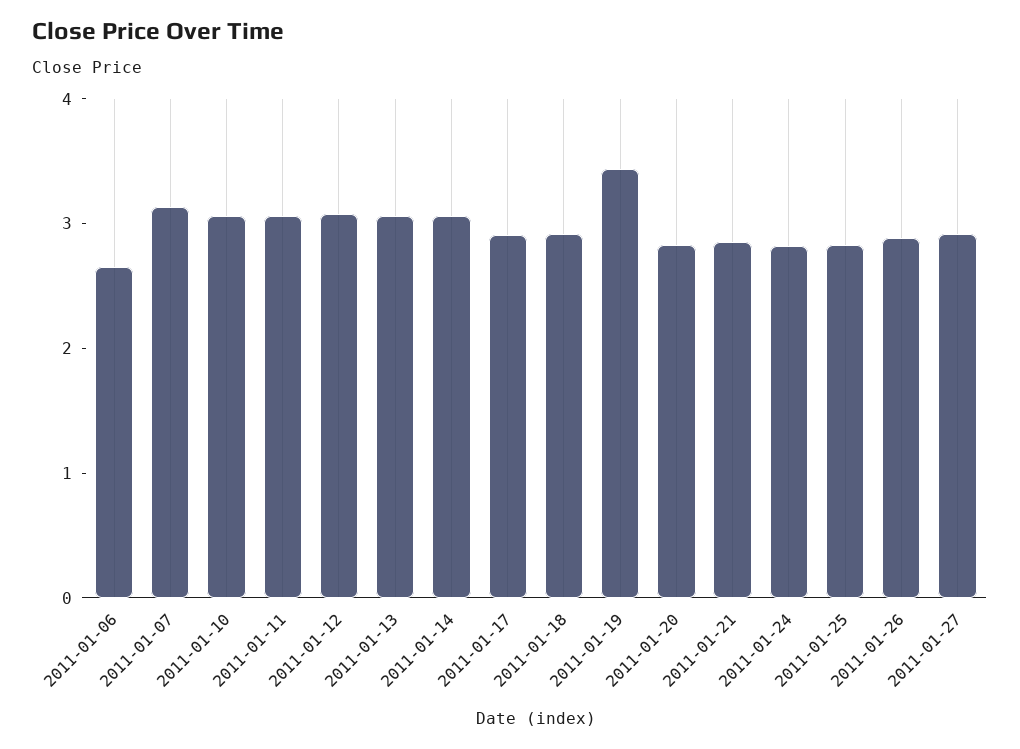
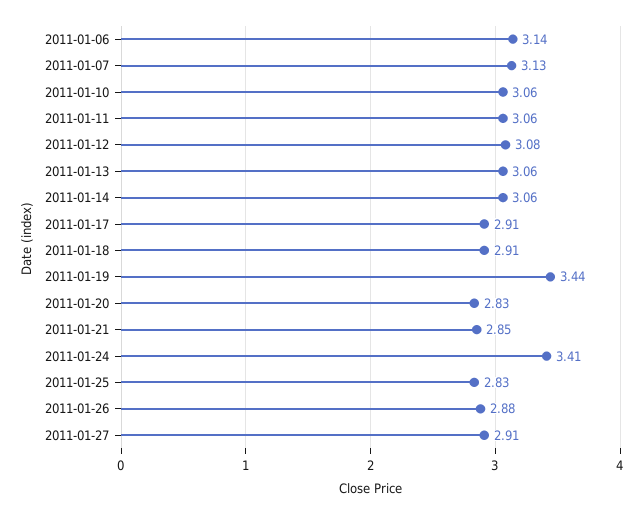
2011-01-06: 2.6 -> 3.14
2011-01-24: 2.8 -> 3.41

